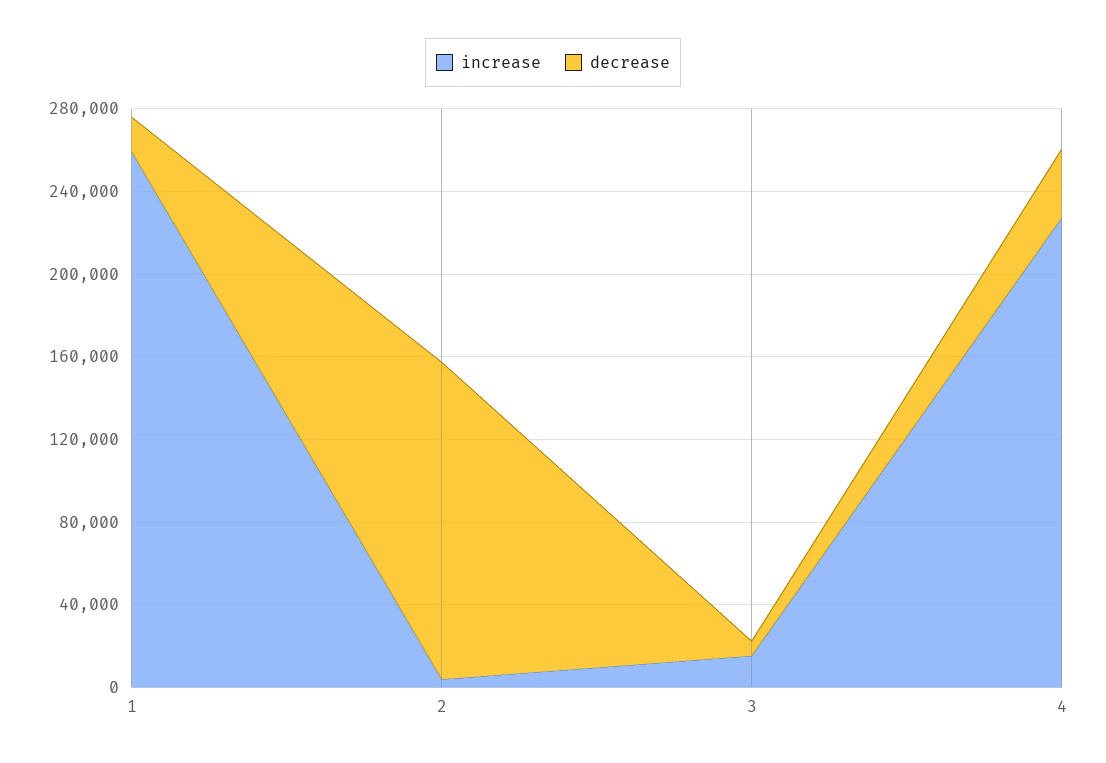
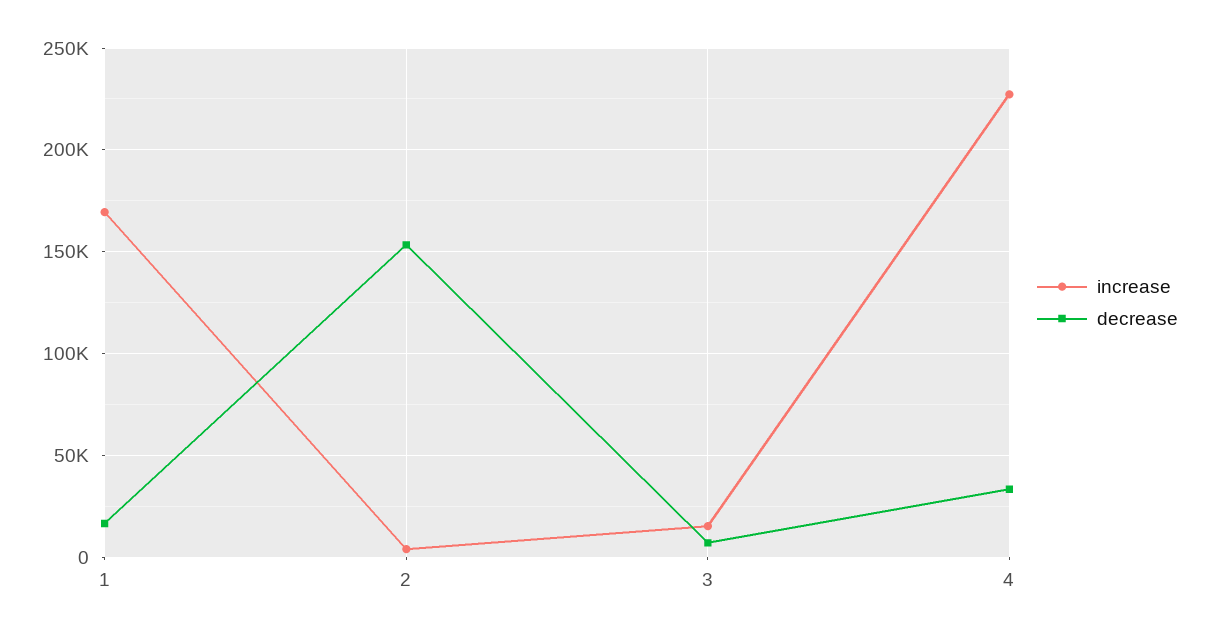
increase, 1: 260000 -> 170000

